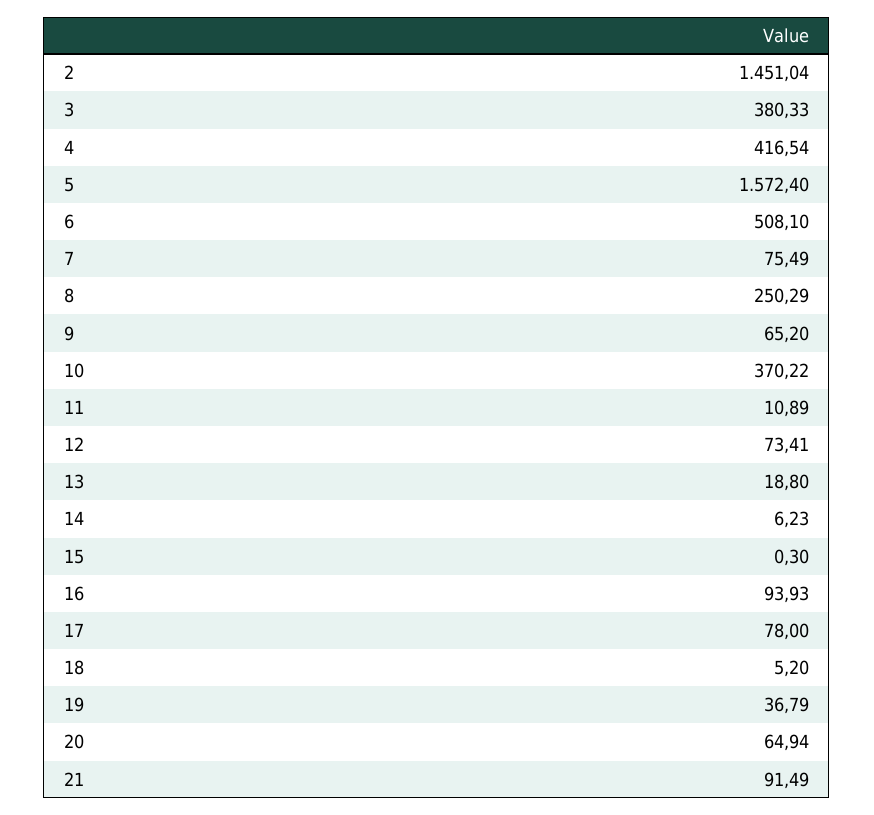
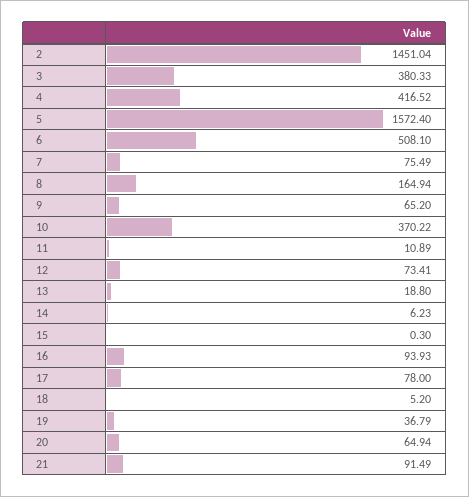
4: 416.54 -> 416.52
8: 250.29 -> 164.94

